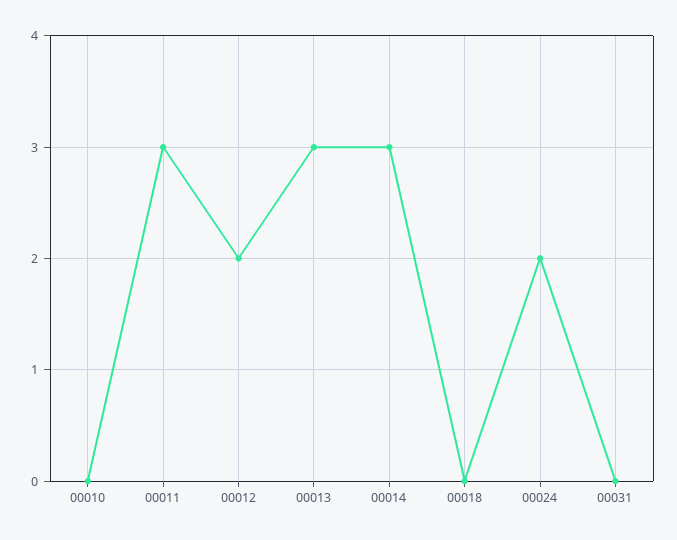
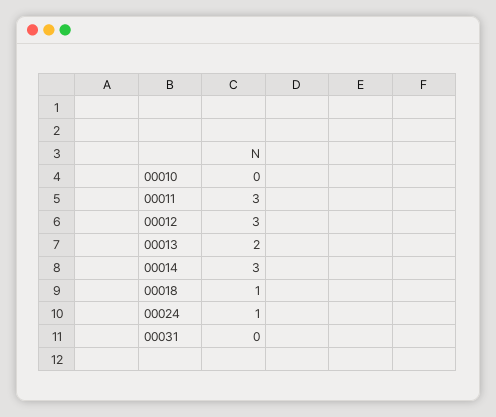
00012: 2 -> 3
00013: 3 -> 2
00018: 0 -> 1
00024: 2 -> 1

